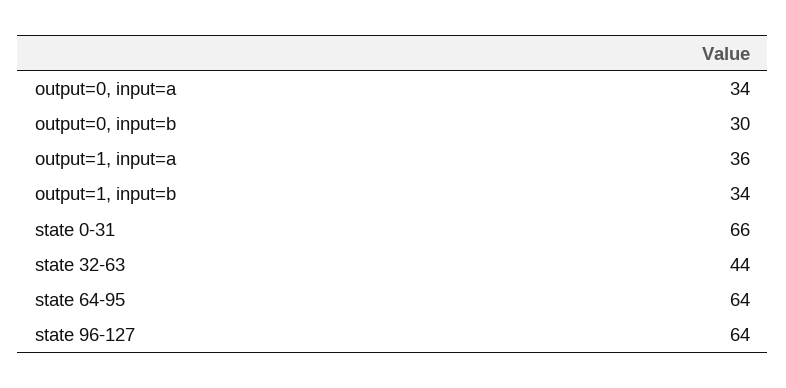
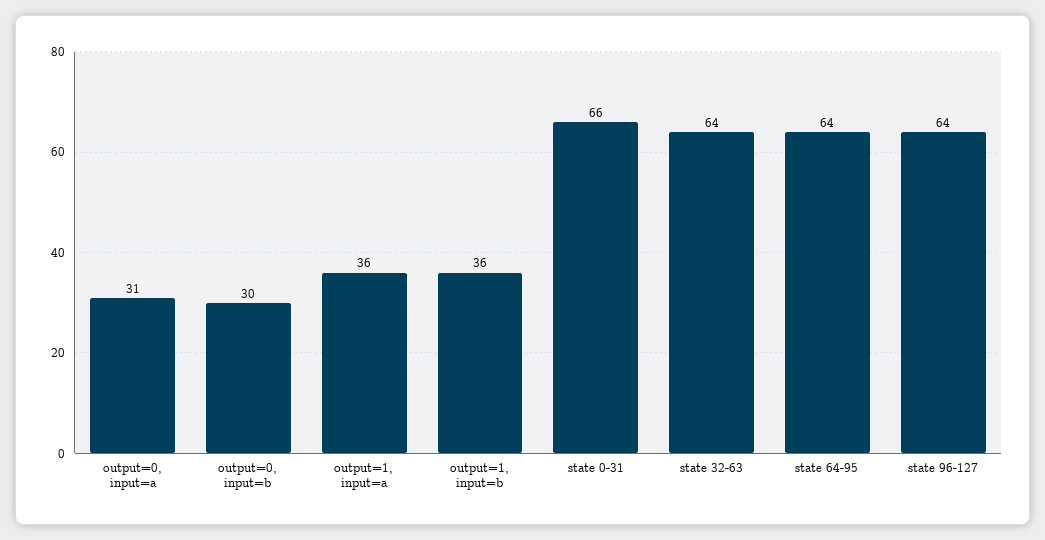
output=0, input=a: 34 -> 31
output=1, input=b: 34 -> 36
state 32-63: 44 -> 64

